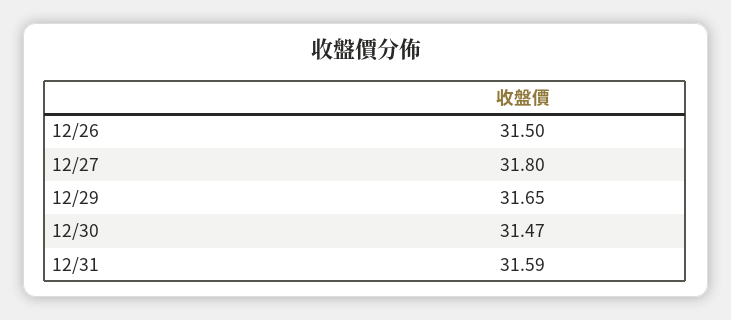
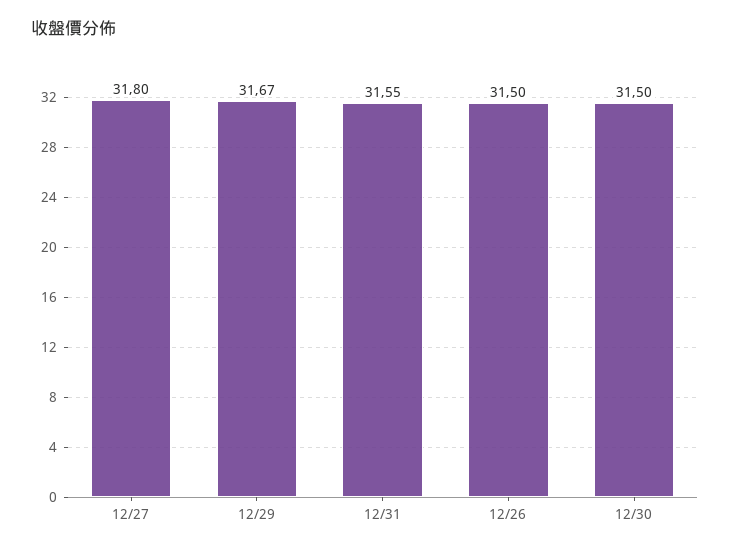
12/29: 31.65 -> 31.67
12/30: 31.47 -> 31.5
12/31: 31.59 -> 31.55

